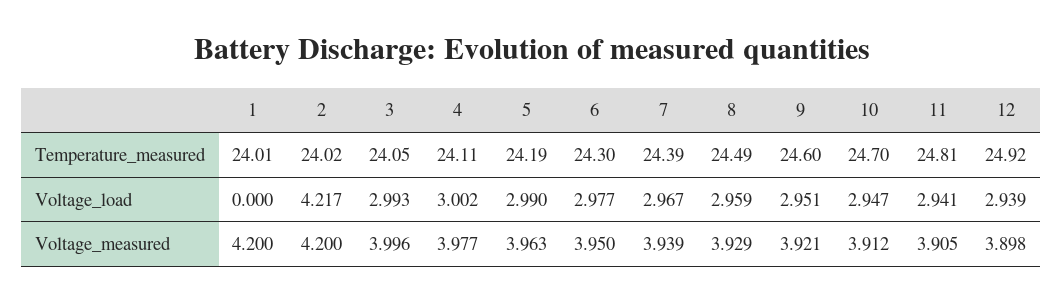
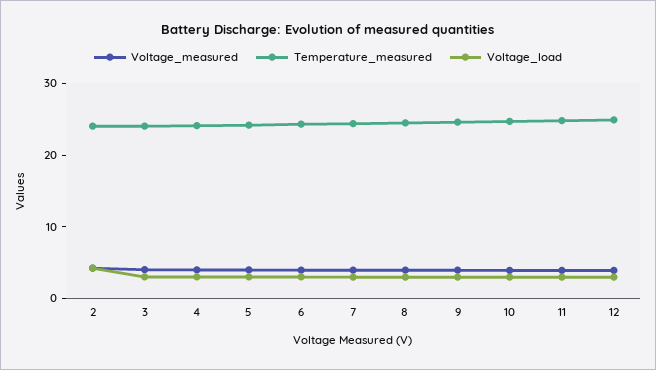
Temperature_measured, 1: 24.01 -> none
Voltage_load, 1: 0 -> none
Voltage_measured, 1: 4.2 -> none

